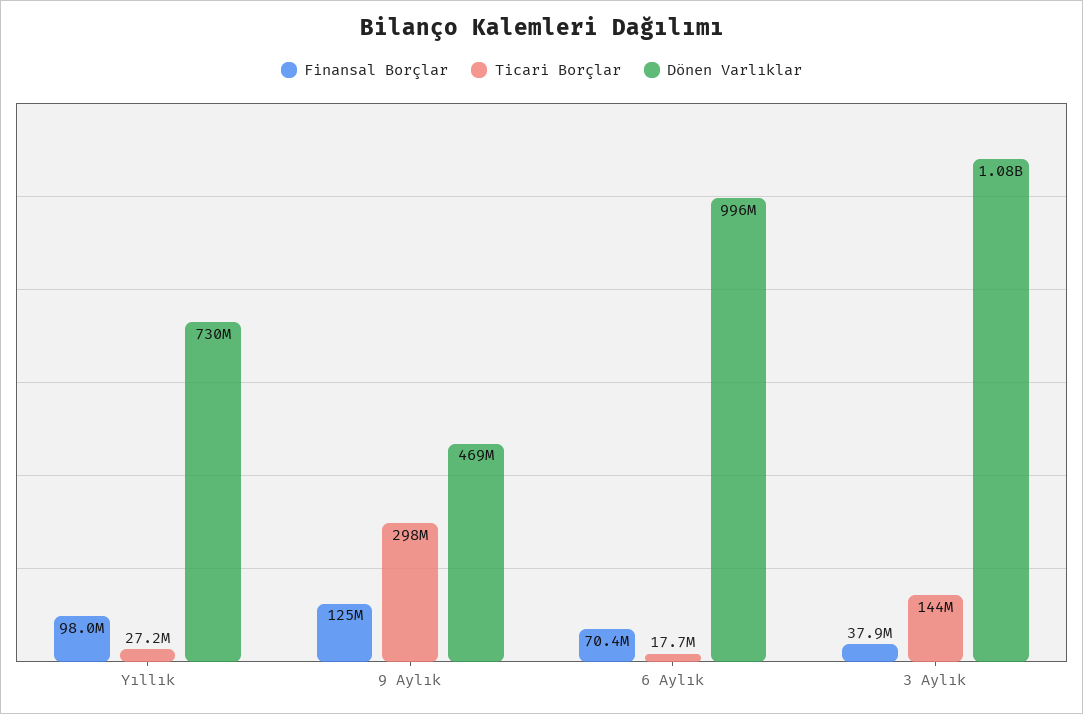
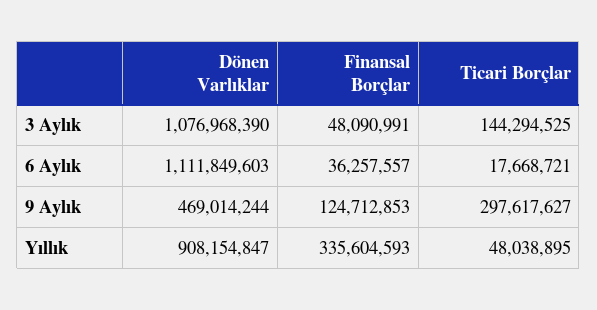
Finansal Borçlar, Yıllık: 98000000 -> 335604593
Ticari Borçlar, Yıllık: 27200000 -> 48038895
Dönen Varlıklar, Yıllık: 730000000 -> 908154847
Finansal Borçlar, 6 Aylık: 70400000 -> 36257557
Dönen Varlıklar, 6 Aylık: 996000000 -> 1111849603
Finansal Borçlar, 3 Aylık: 37900000 -> 48090991

